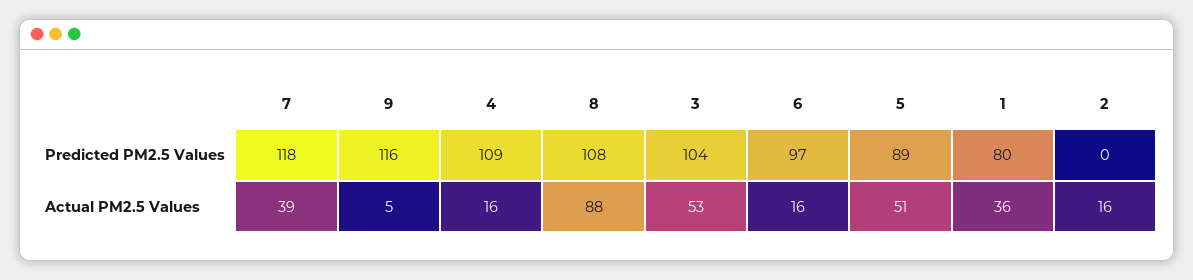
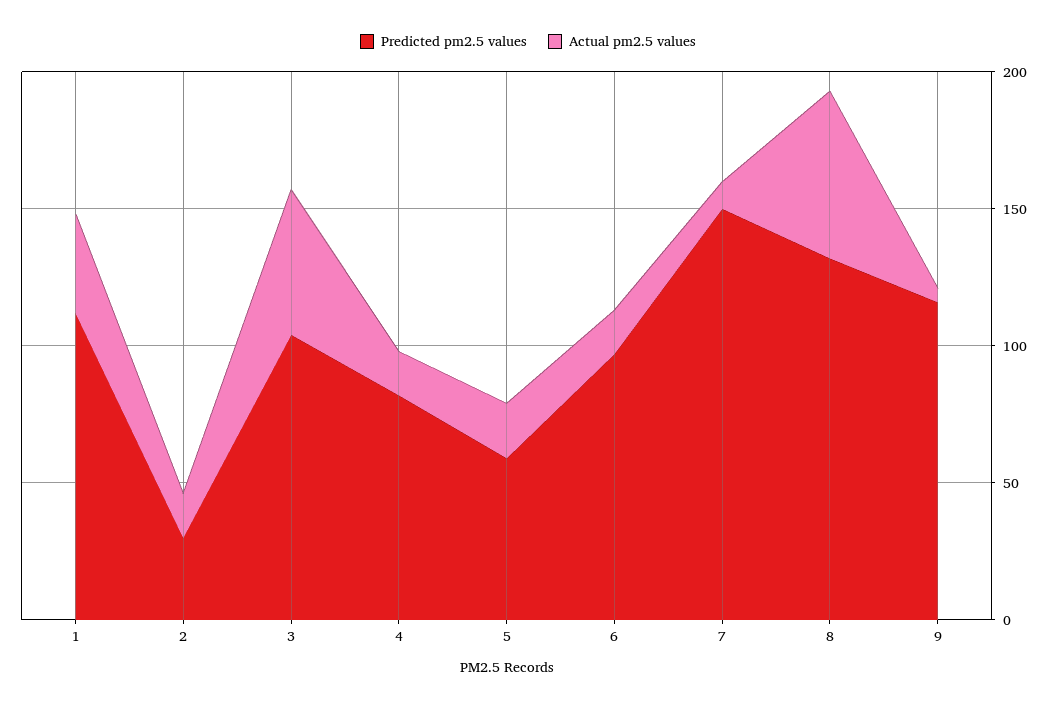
Predicted PM2.5 Values, 7: 118 -> 150
Predicted PM2.5 Values, 4: 109 -> 80
Predicted PM2.5 Values, 8: 108 -> 130
Predicted PM2.5 Values, 5: 89 -> 60
Predicted PM2.5 Values, 1: 80 -> 110
Predicted PM2.5 Values, 2: 0 -> 30
Actual PM2.5 Values, 7: 39 -> 10
Actual PM2.5 Values, 8: 88 -> 60
Actual PM2.5 Values, 5: 51 -> 20

